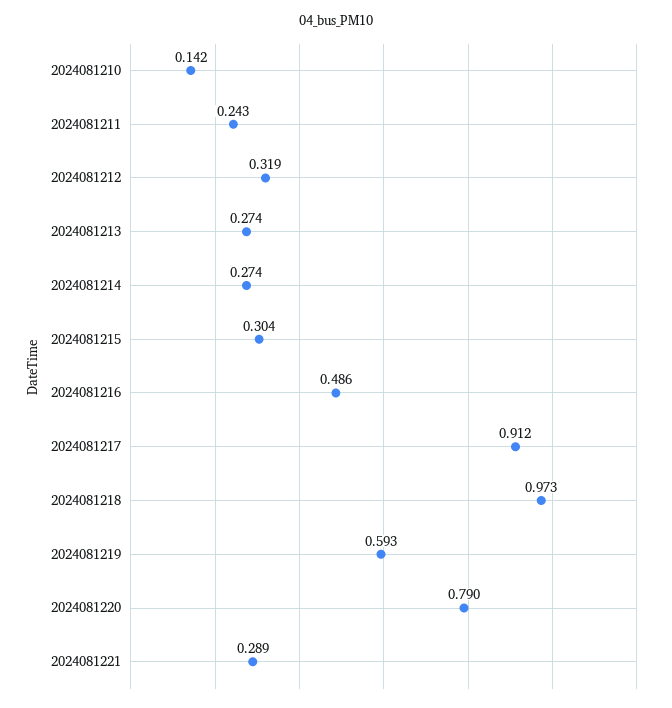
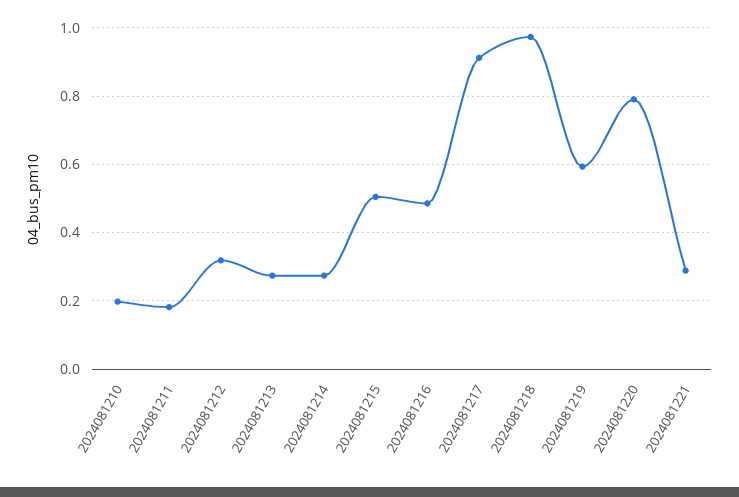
2024081210: 0.142 -> 0.2
2024081211: 0.243 -> 0.18
2024081215: 0.304 -> 0.5

